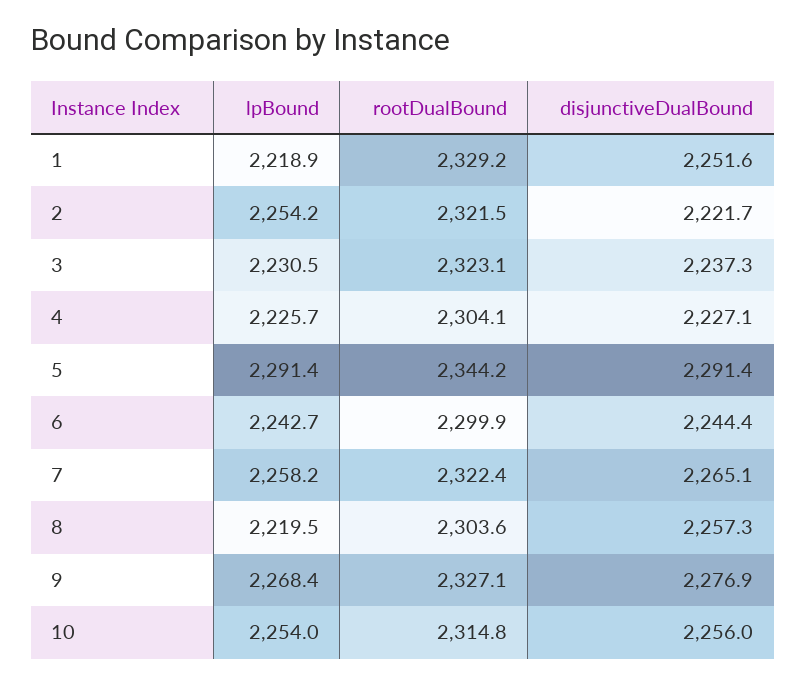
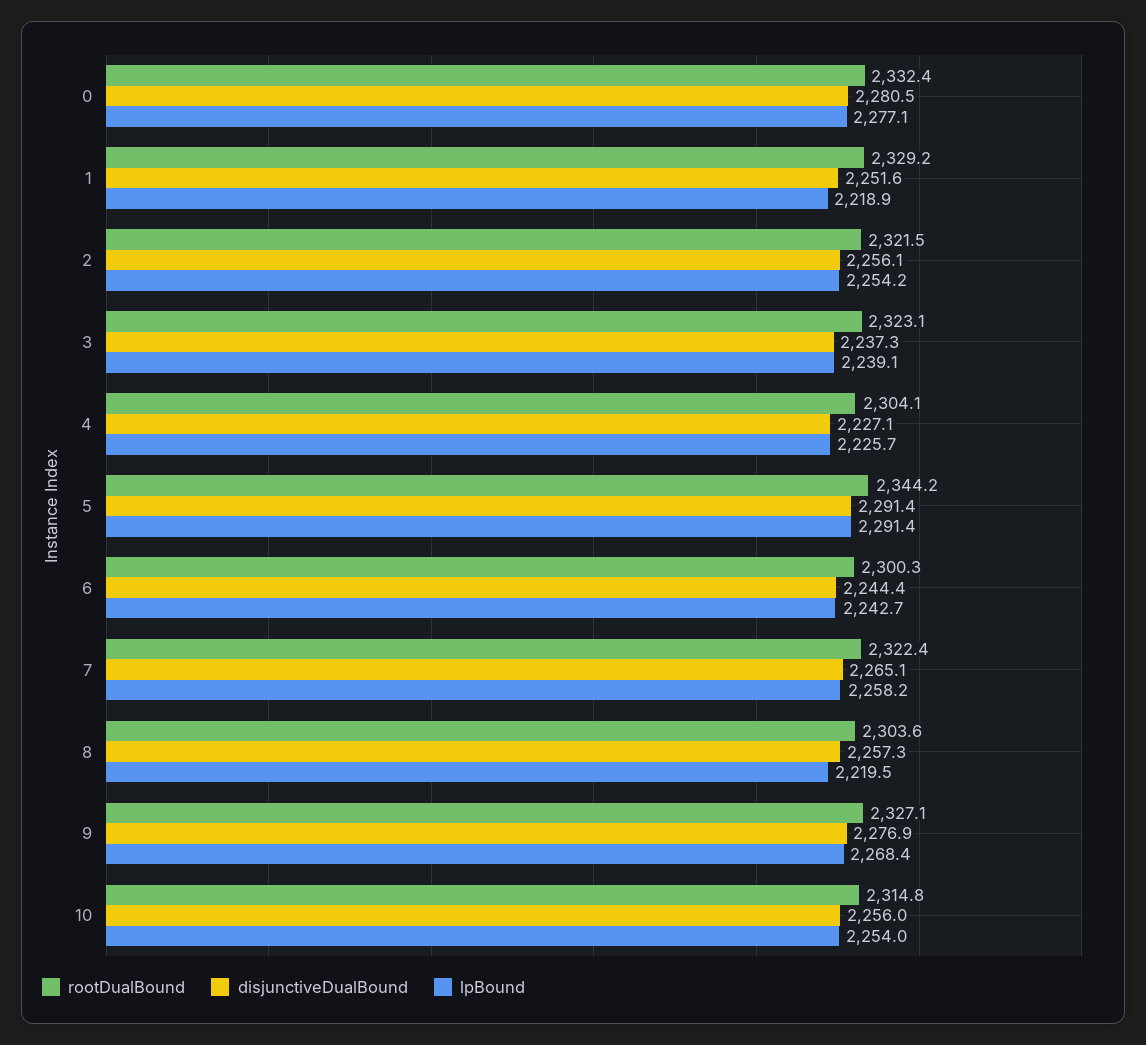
disjunctiveDualBound, 2: 2221.7 -> 2256.1
lpBound, 3: 2230.5 -> 2239.1
rootDualBound, 6: 2299.9 -> 2300.3
rootDualBound, 0: none -> 2332.4
disjunctiveDualBound, 0: none -> 2280.5
lpBound, 0: none -> 2277.1

